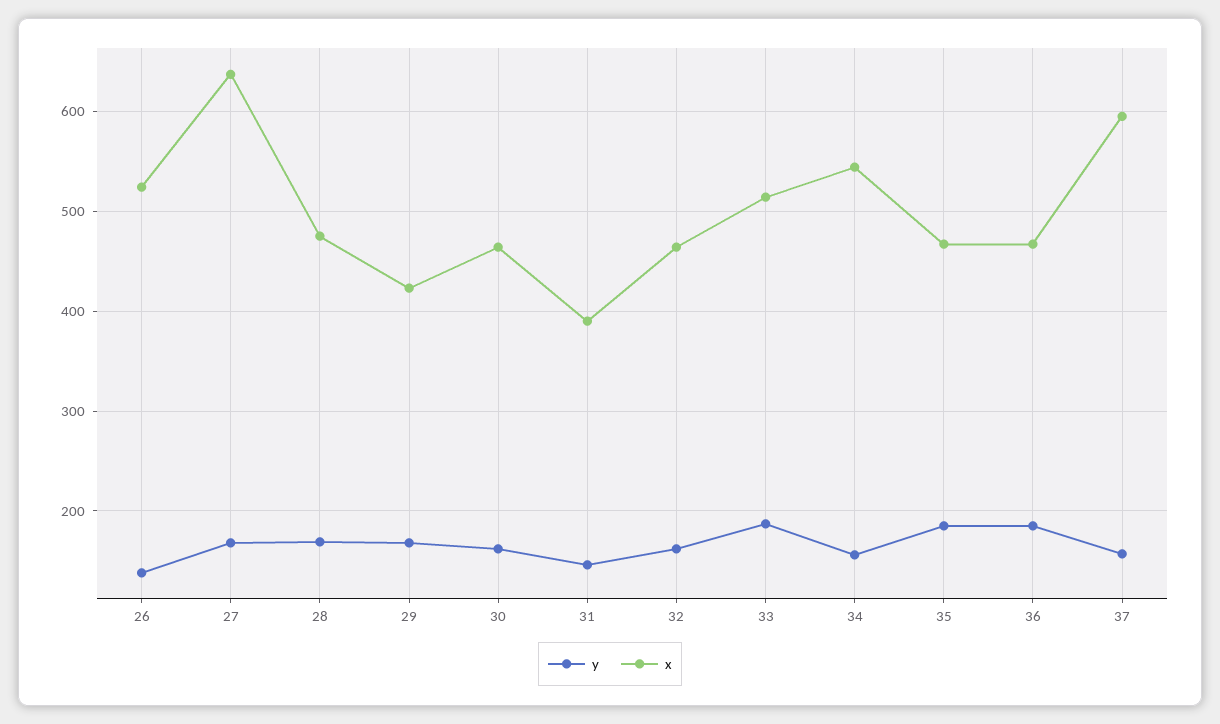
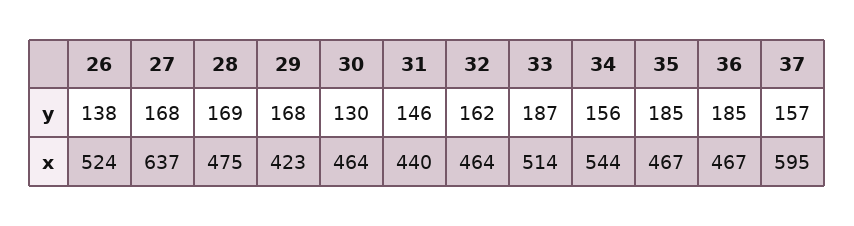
y, 30: 160 -> 130
x, 31: 390 -> 440

